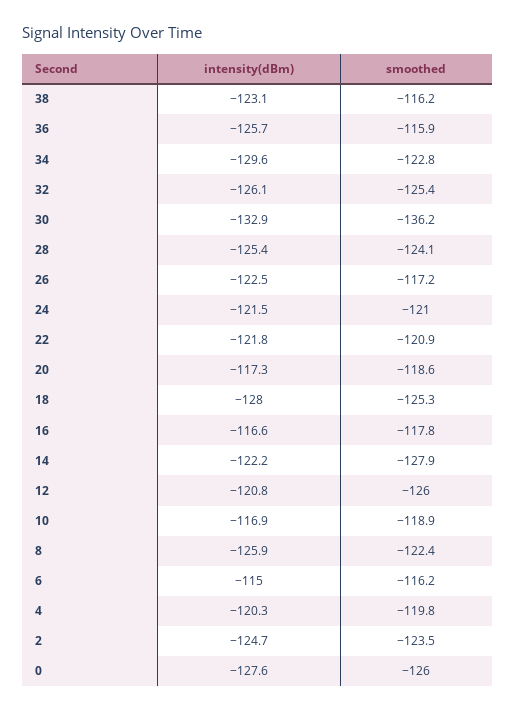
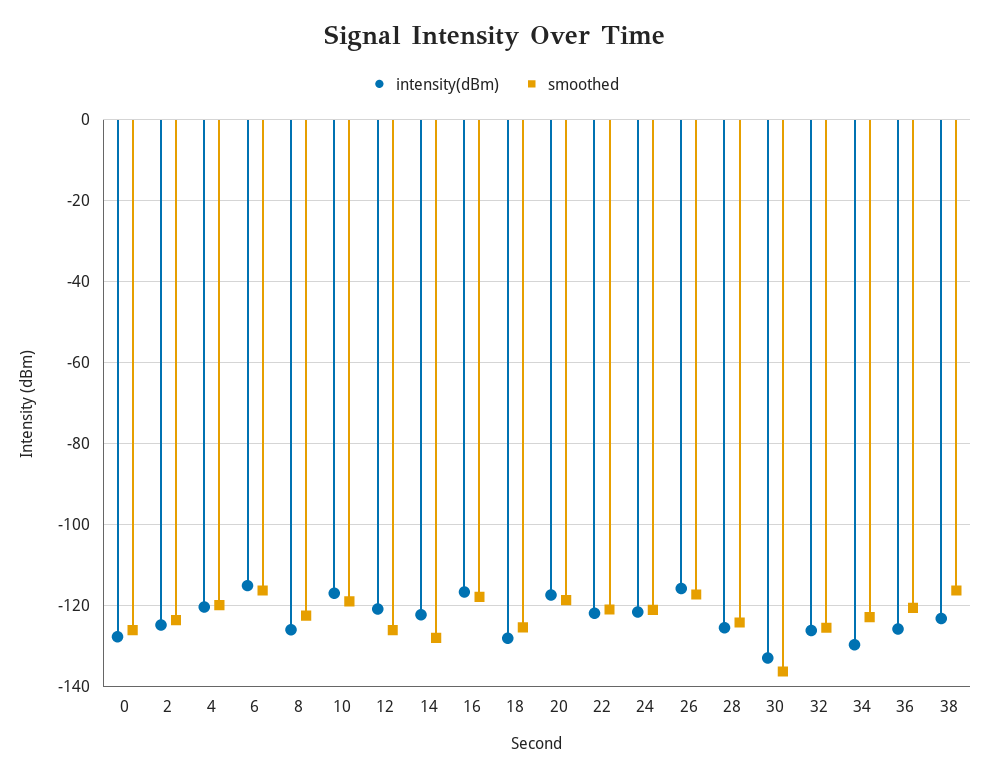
smoothed, 36: -115.9 -> -120
intensity(dBm), 26: -122.5 -> -116

